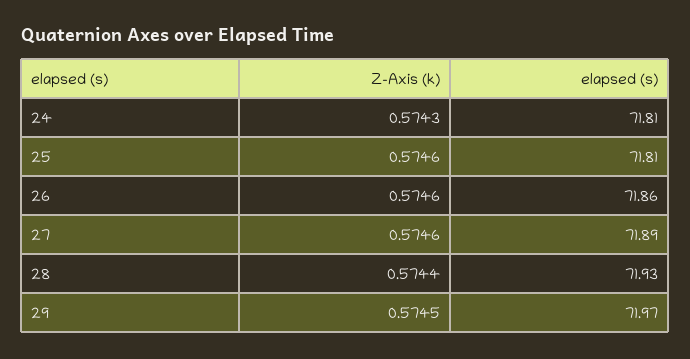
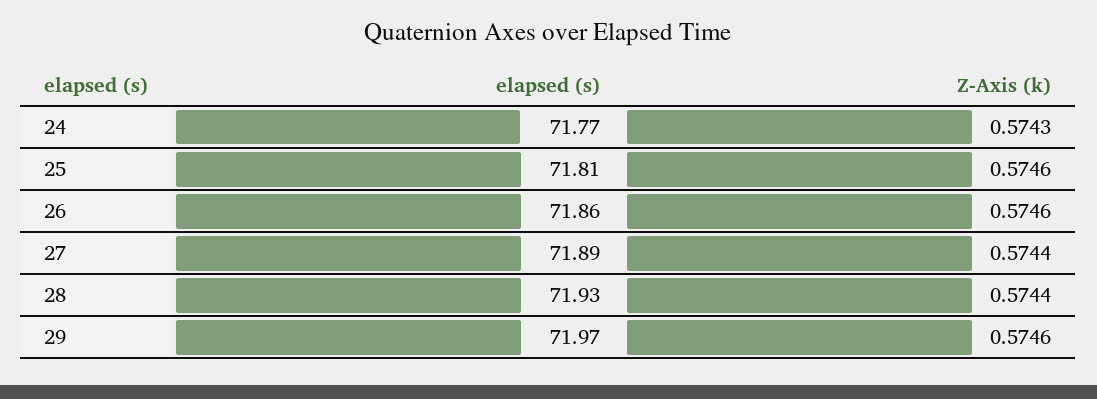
elapsed (s), 24: 71.81 -> 71.77
Z-Axis (k), 27: 0.5746 -> 0.5744
Z-Axis (k), 29: 0.5745 -> 0.5746

